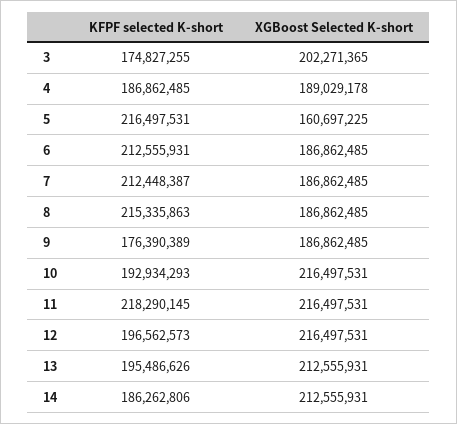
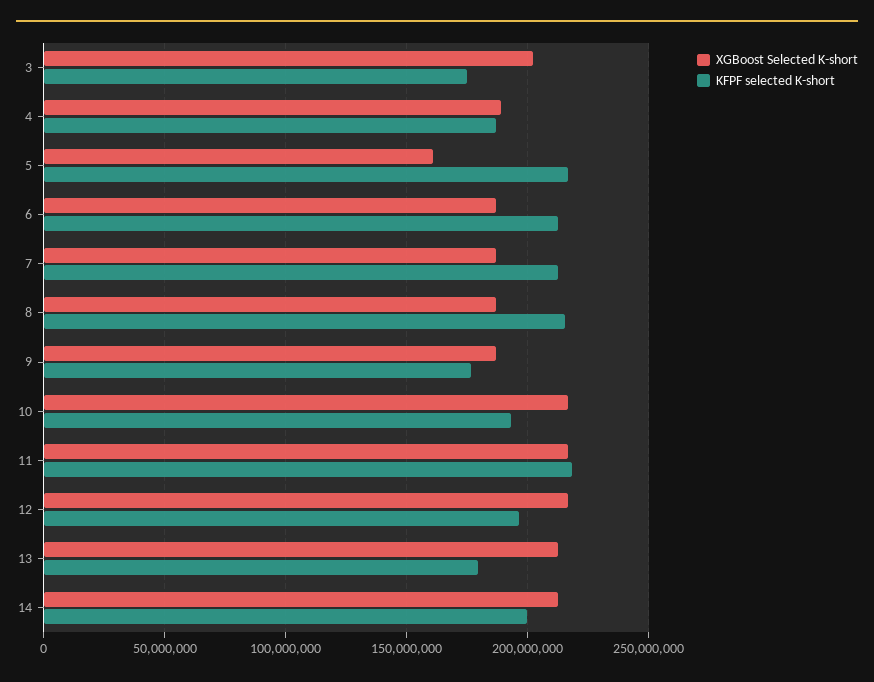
KFPF selected K-short, 13: 195486626 -> 180000000
KFPF selected K-short, 14: 186262806 -> 200000000

